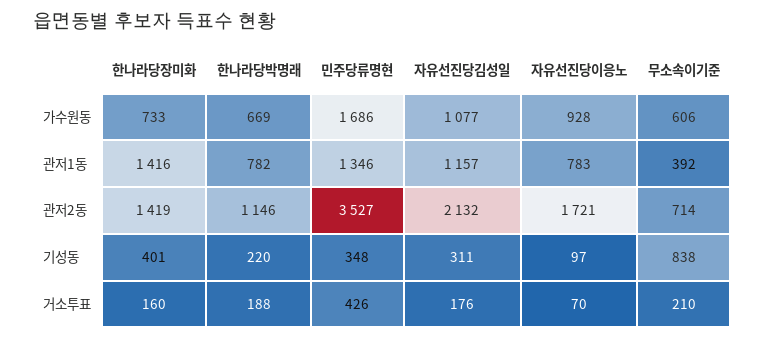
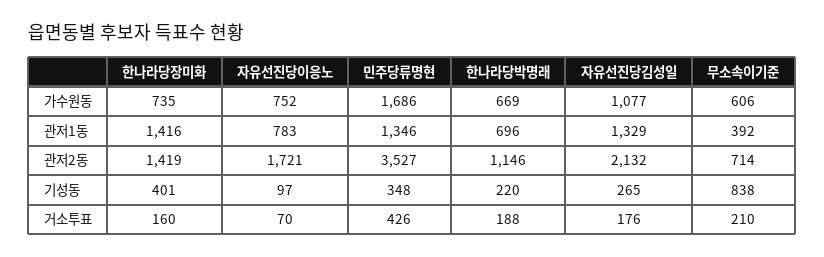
한나라당장미화, 가수원동: 733 -> 735
자유선진당이응노, 가수원동: 928 -> 752
한나라당박명래, 관저1동: 782 -> 696
자유선진당김성일, 관저1동: 1157 -> 1329
자유선진당김성일, 기성동: 311 -> 265

